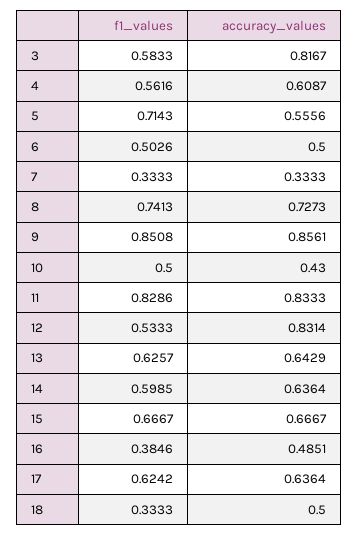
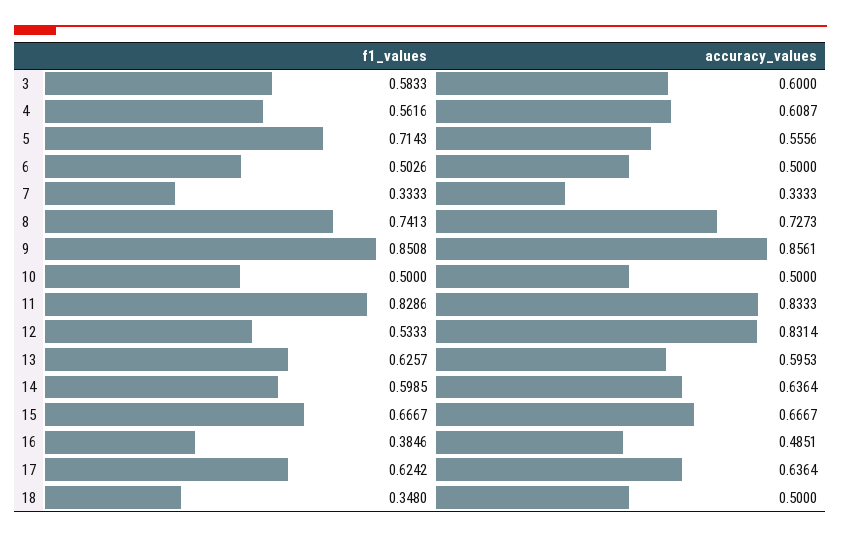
accuracy_values, 3: 0.8167 -> 0.6
accuracy_values, 10: 0.43 -> 0.5
accuracy_values, 13: 0.6429 -> 0.5953
f1_values, 18: 0.3333 -> 0.348

